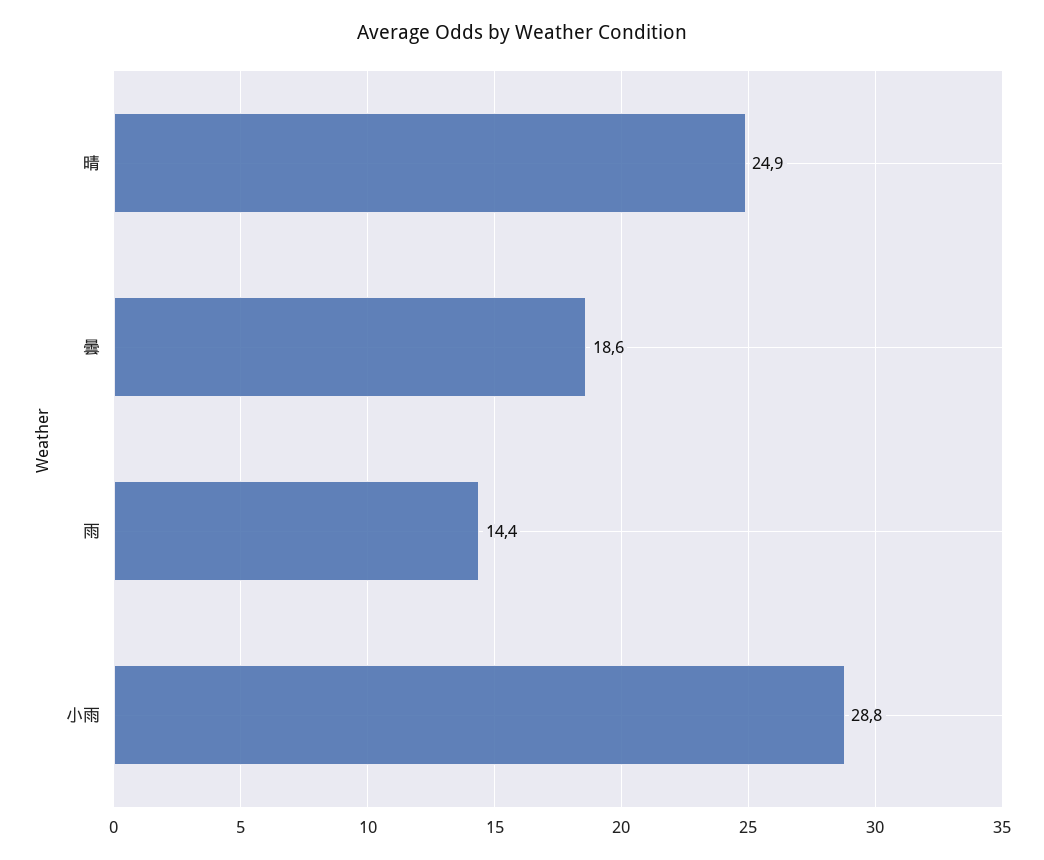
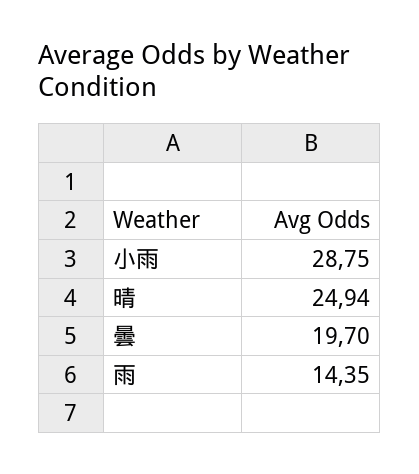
曇: 18.6 -> 19.7

